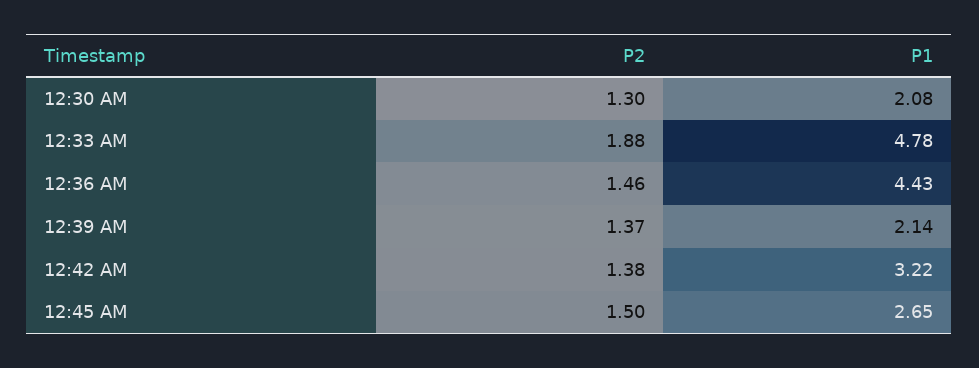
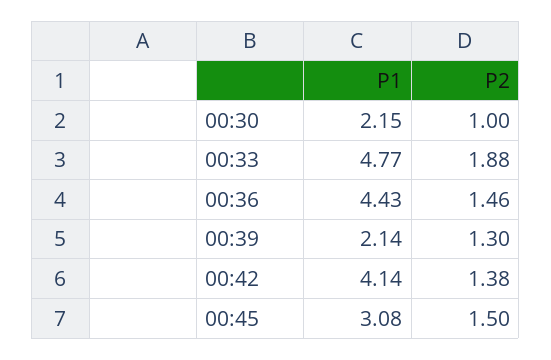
P2, 12:30 AM: 1.3 -> 1
P1, 12:30 AM: 2.08 -> 2.15
P1, 12:33 AM: 4.78 -> 4.77
P2, 12:39 AM: 1.37 -> 1.3
P1, 12:42 AM: 3.22 -> 4.14
P1, 12:45 AM: 2.65 -> 3.08

